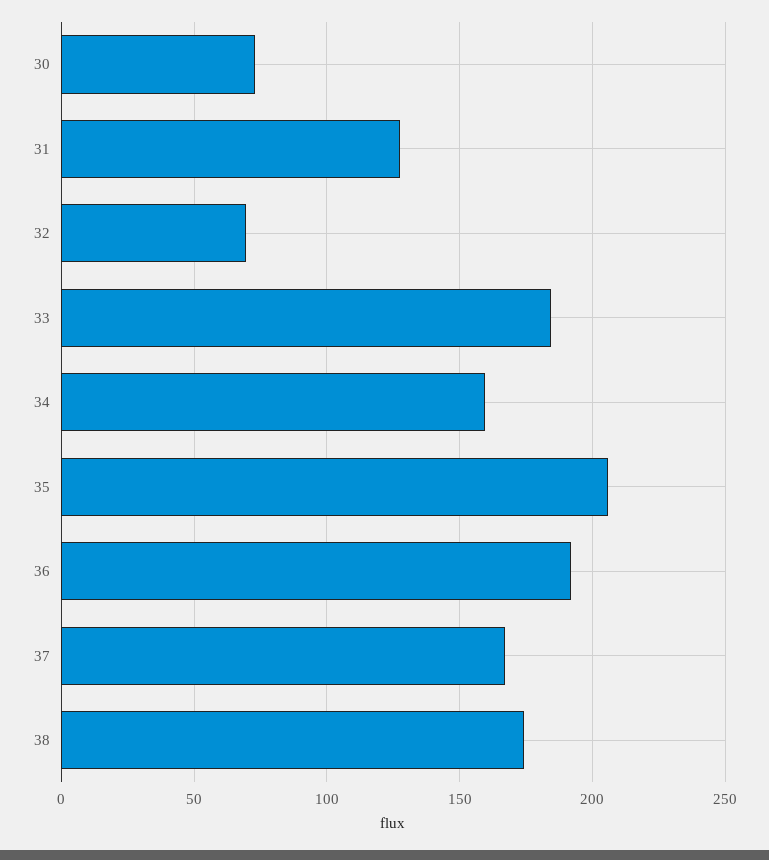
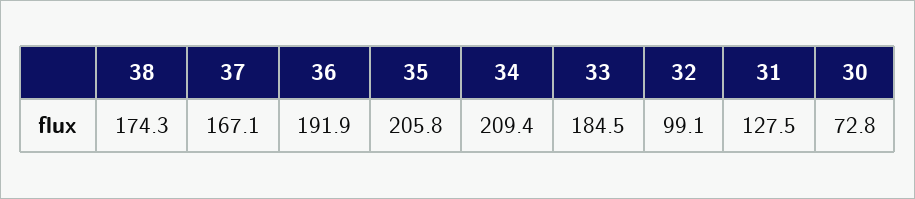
32: 70 -> 99.1
34: 160 -> 209.4

